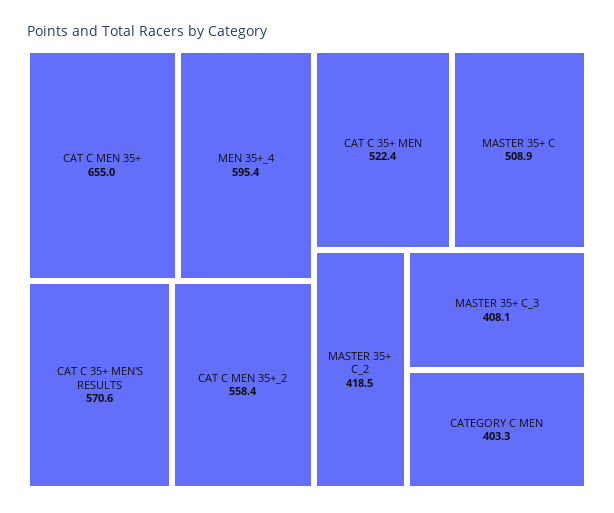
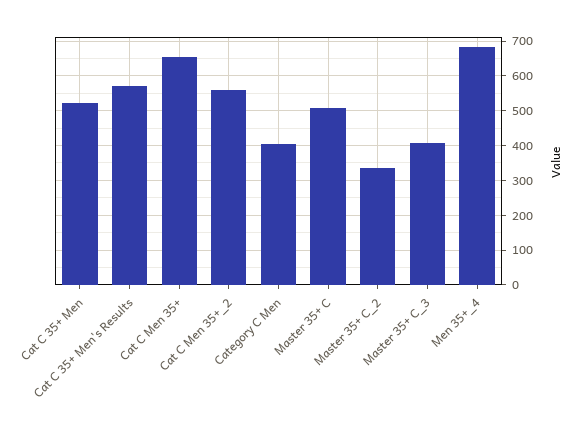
MEN 35+_4: 595.4 -> 680
MASTER 35+ C_2: 418.5 -> 340

